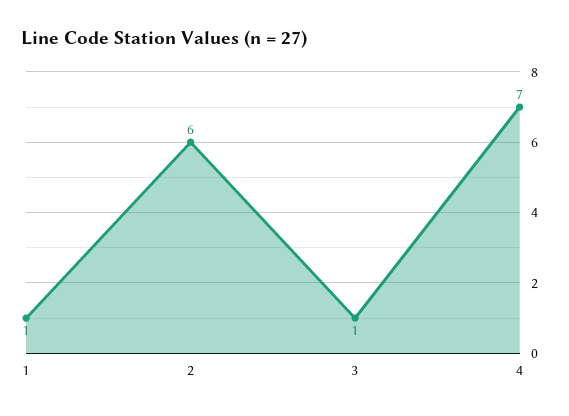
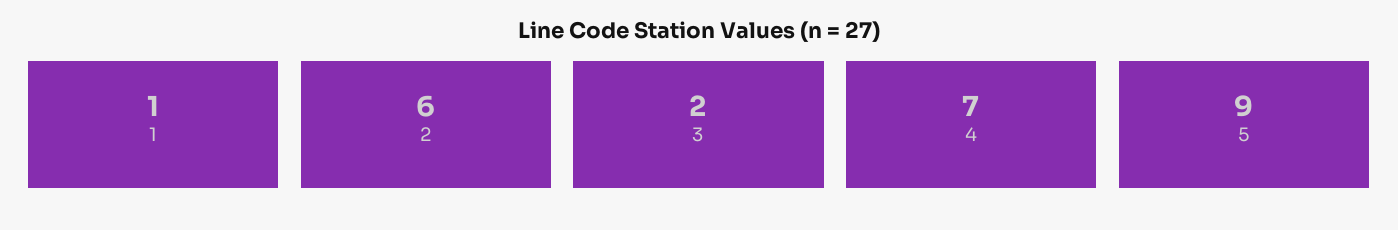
3: 1 -> 2
5: none -> 9

